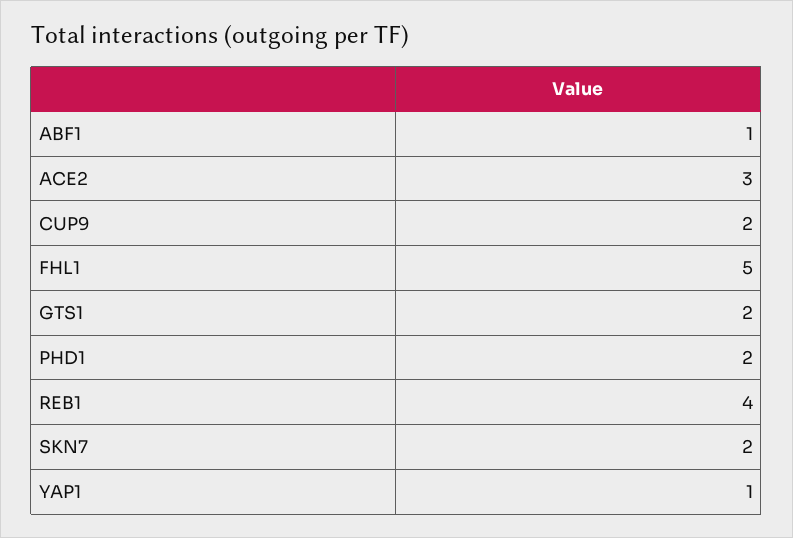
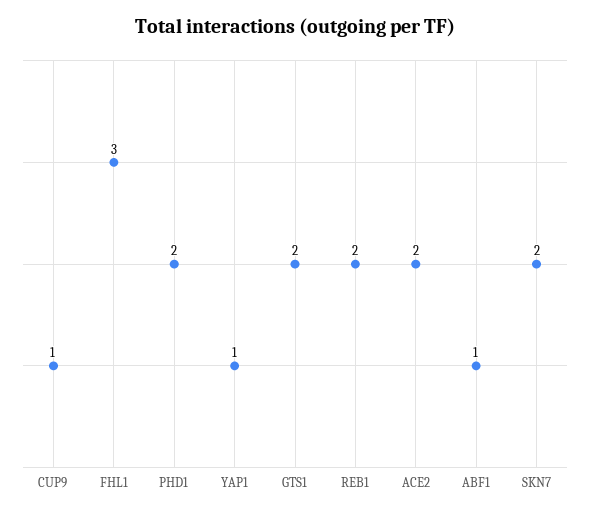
ACE2: 3 -> 2
CUP9: 2 -> 1
FHL1: 5 -> 3
REB1: 4 -> 2

